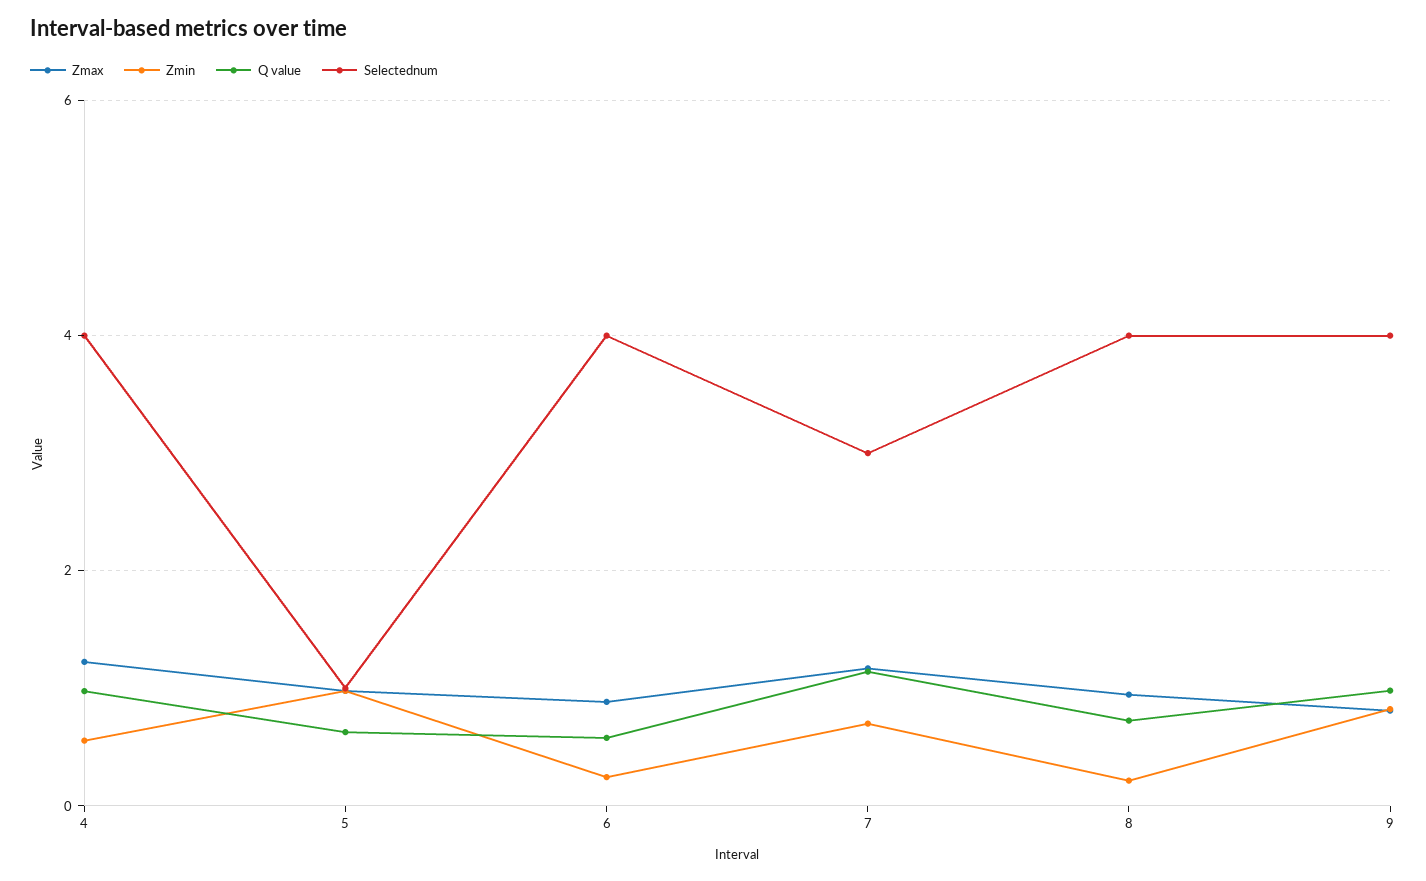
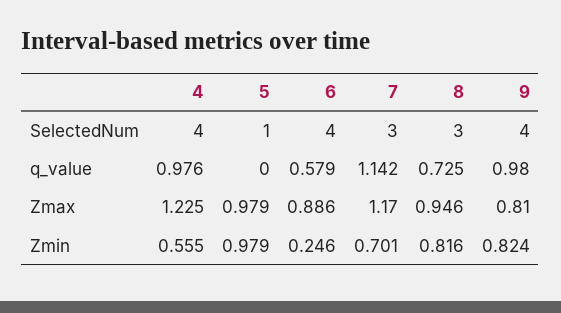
Q value, 5: 0.6 -> 0
Zmin, 8: 0.2 -> 0.816
Selectednum, 8: 4 -> 3

